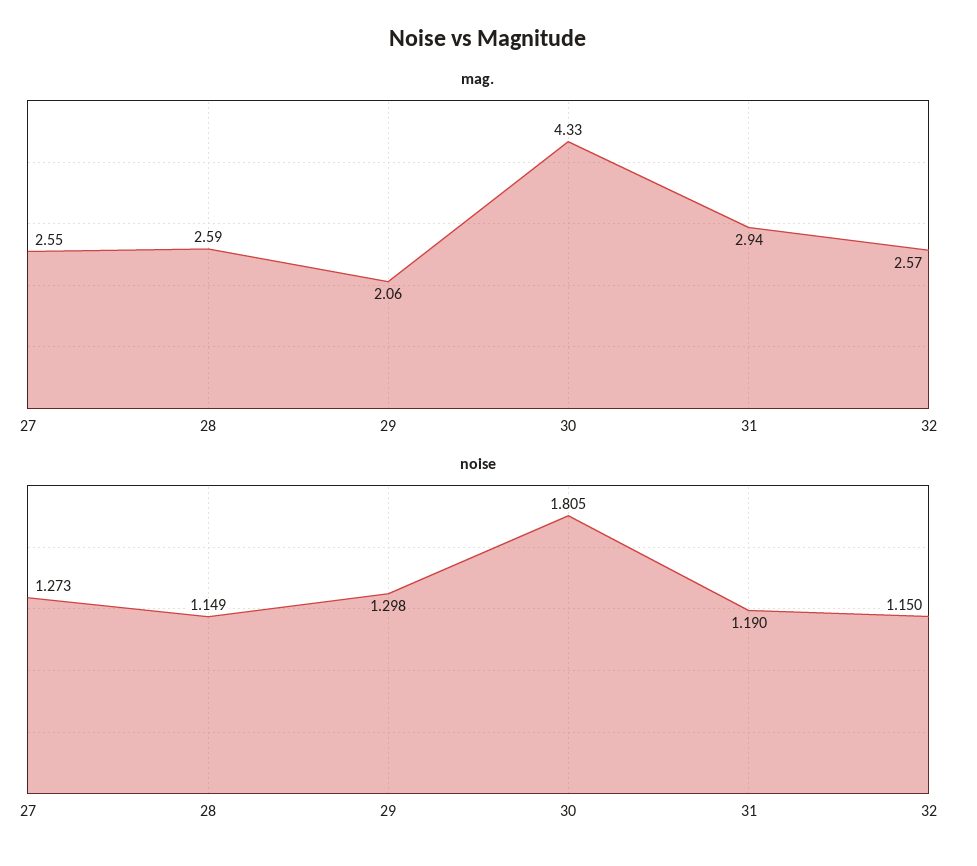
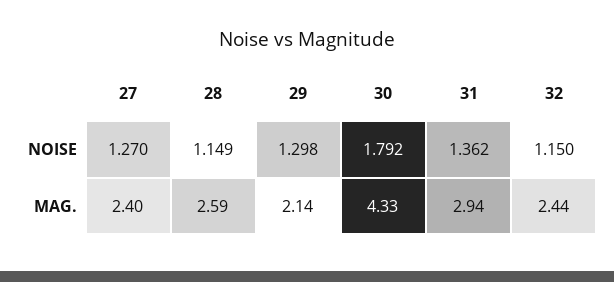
mag., 27: 2.55 -> 2.4
mag., 29: 2.06 -> 2.14
mag., 32: 2.57 -> 2.44
noise, 27: 1.273 -> 1.27
noise, 30: 1.805 -> 1.792
noise, 31: 1.19 -> 1.362

